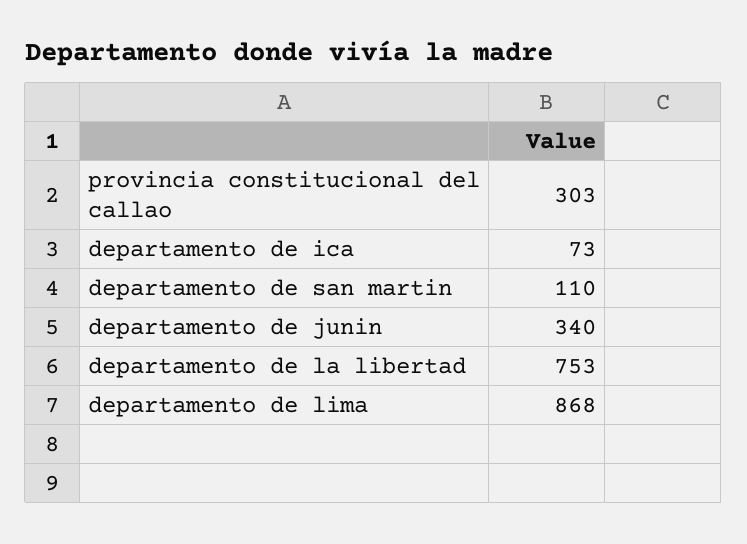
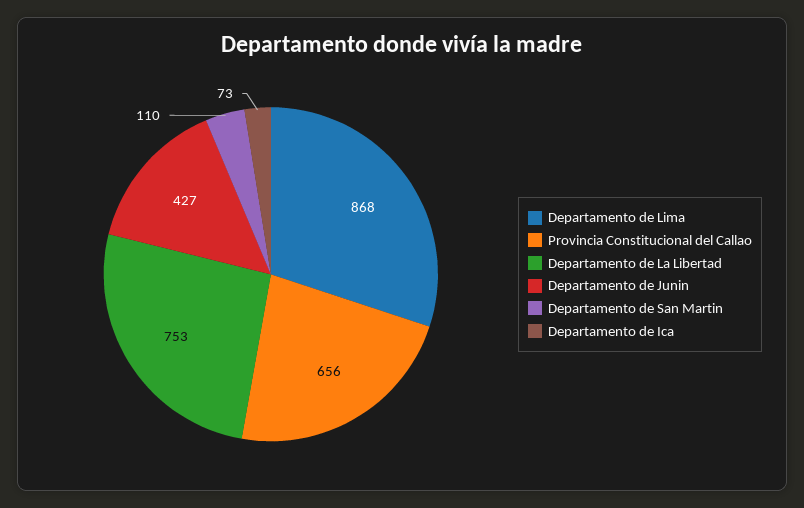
provincia constitucional del callao: 303 -> 656
departamento de junin: 340 -> 427

